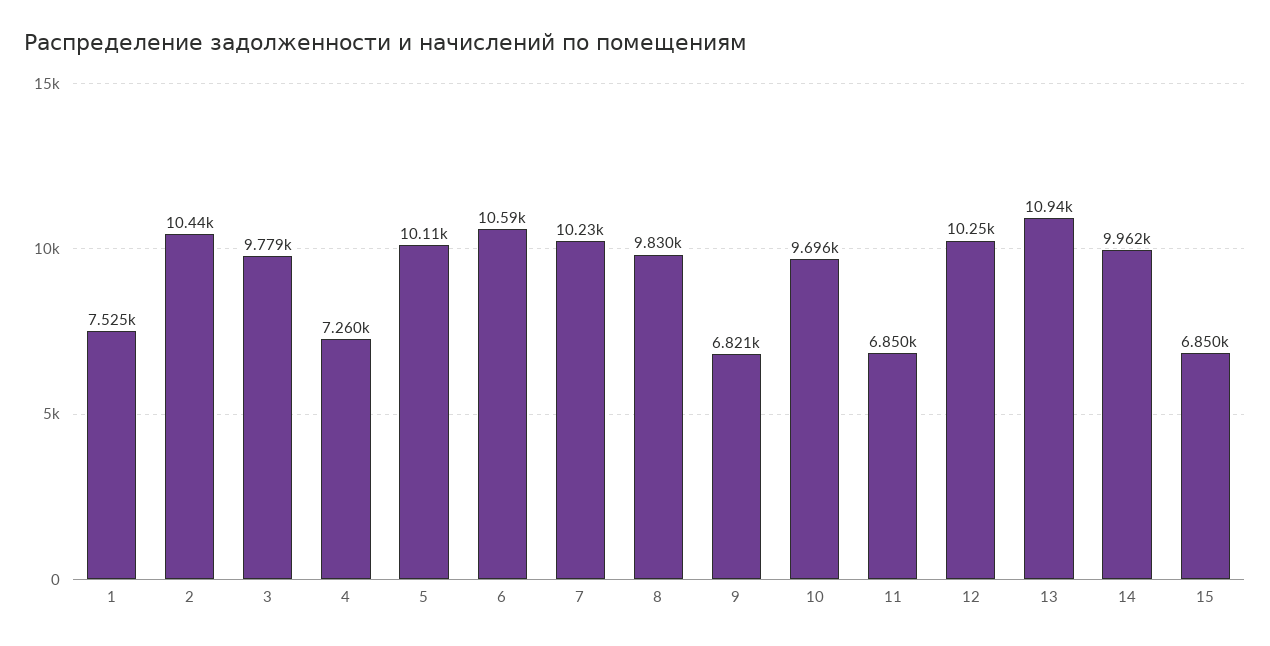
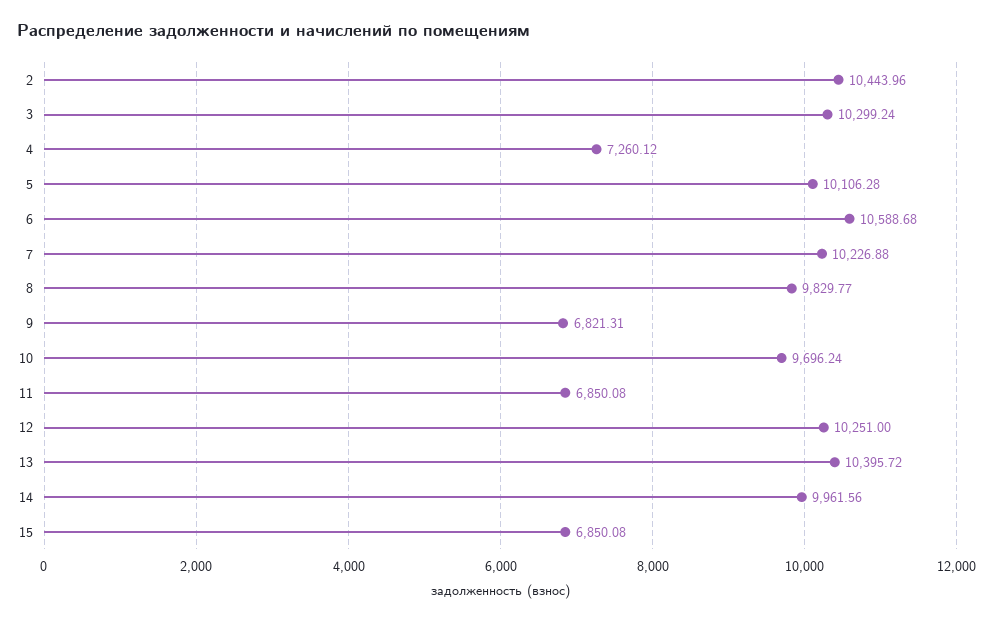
1: 7525 -> none
3: 9779 -> 10299.24
13: 10940 -> 10395.72

